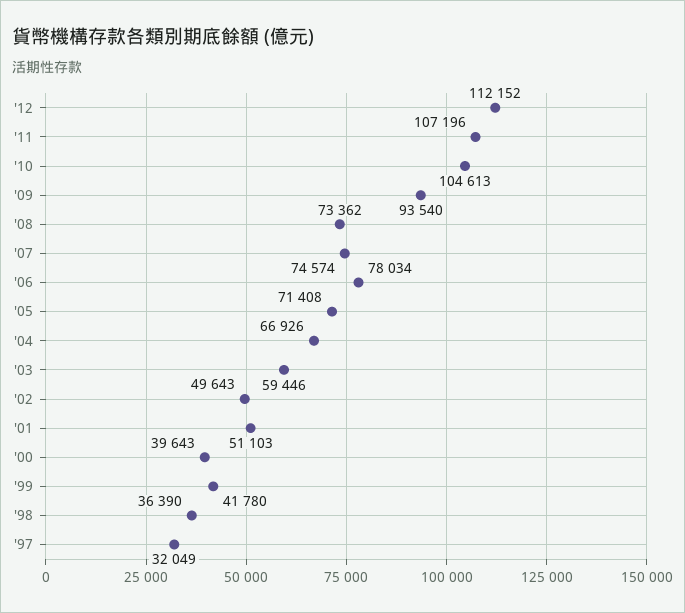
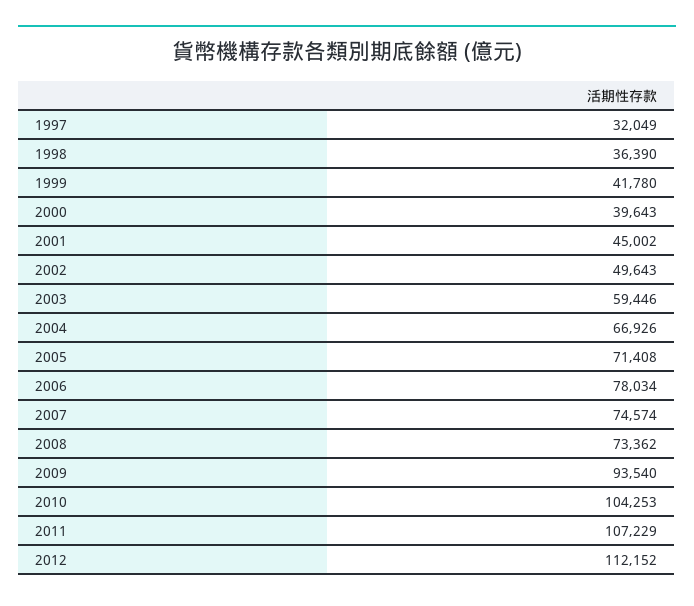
'11: 107196 -> 107229
'10: 104613 -> 104253
'01: 51103 -> 45002

